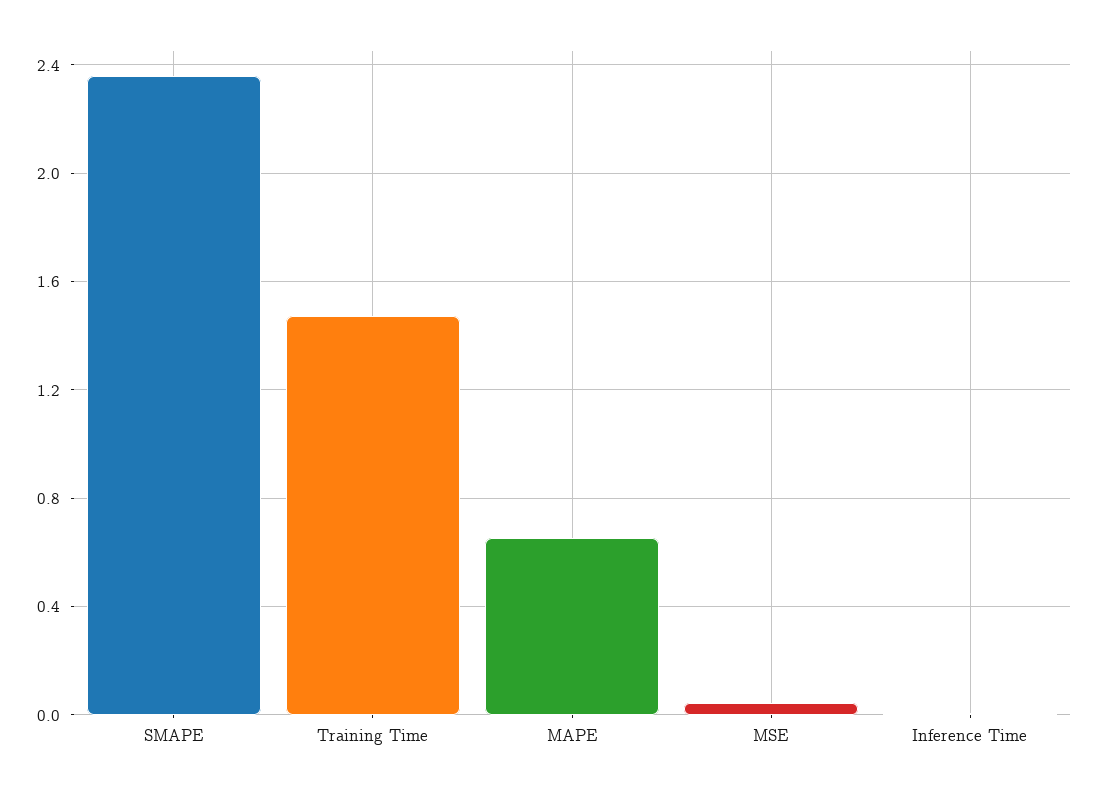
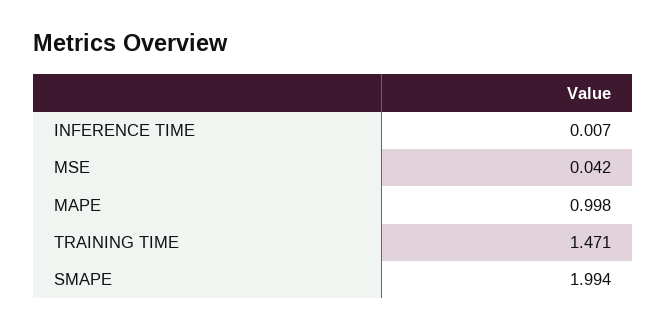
SMAPE: 2.35 -> 1.994
MAPE: 0.65 -> 0.998

